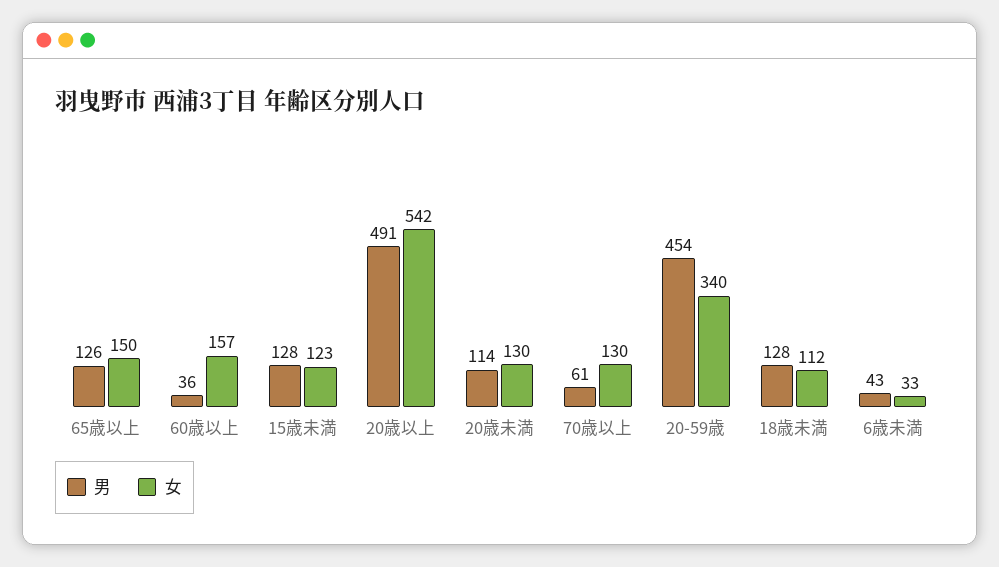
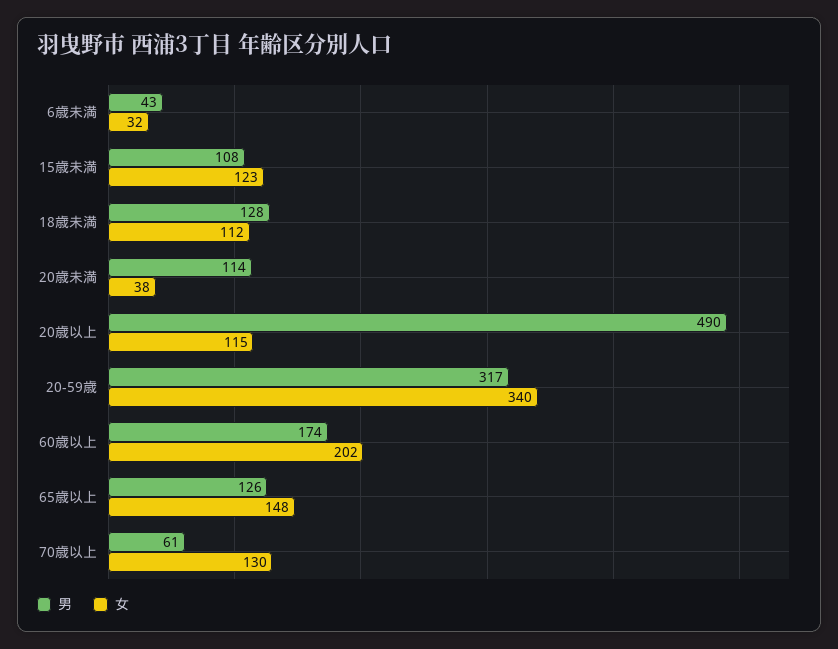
女, 65歳以上: 150 -> 148
男, 60歳以上: 36 -> 174
女, 60歳以上: 157 -> 202
男, 15歳未満: 128 -> 108
男, 20歳以上: 491 -> 490
女, 20歳以上: 542 -> 115
女, 20歳未満: 130 -> 38
男, 20-59歳: 454 -> 317
女, 6歳未満: 33 -> 32

